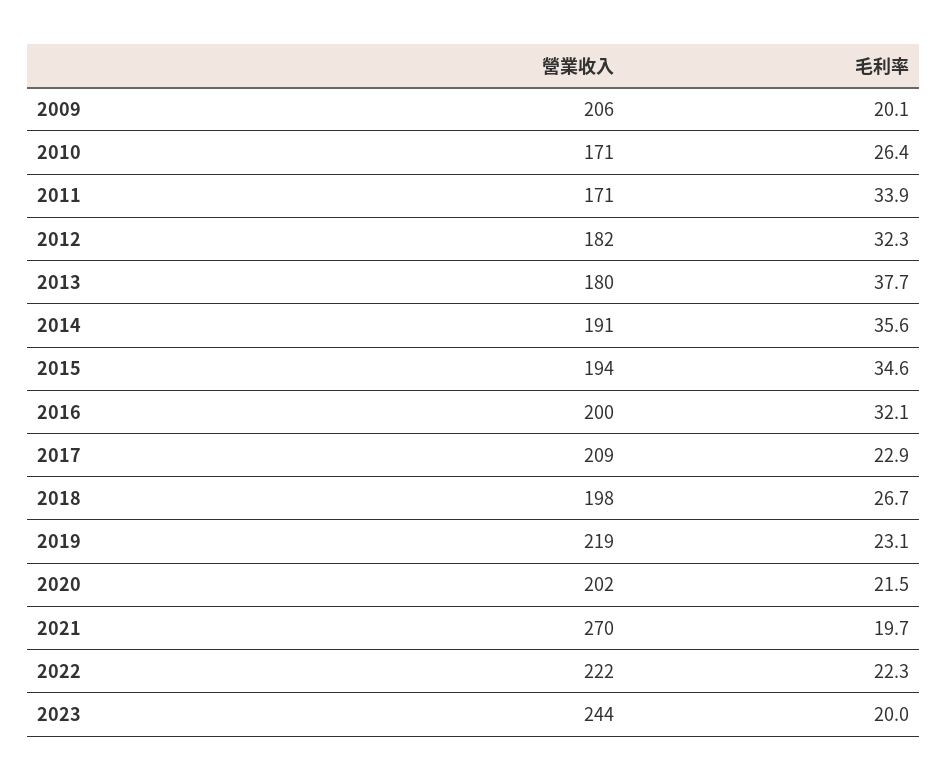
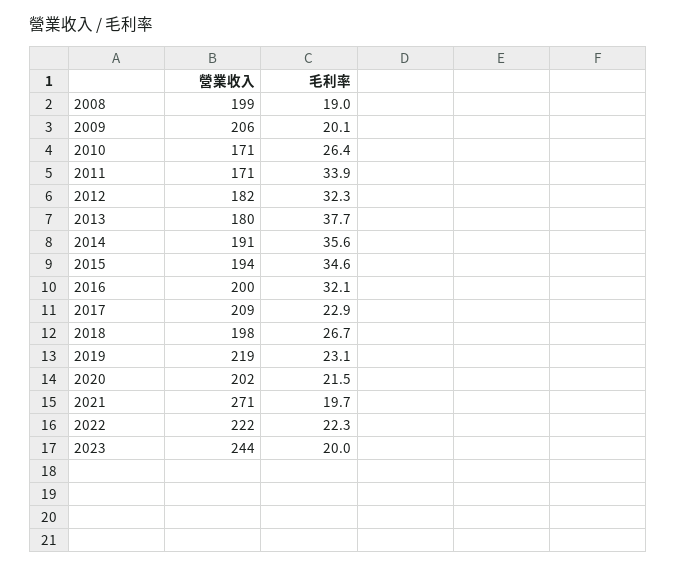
營業收入, 2021: 270 -> 271
營業收入, 2008: none -> 199
毛利率, 2008: none -> 19

